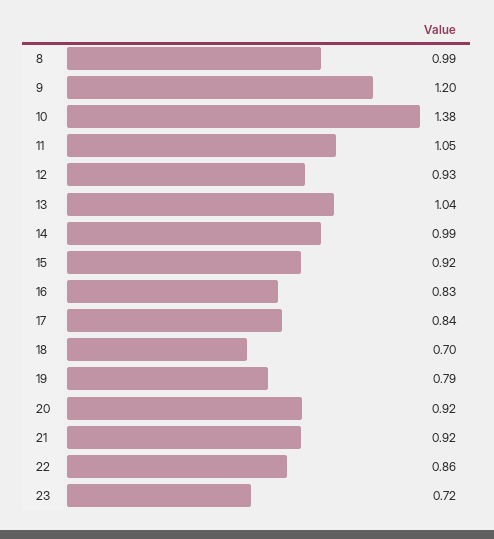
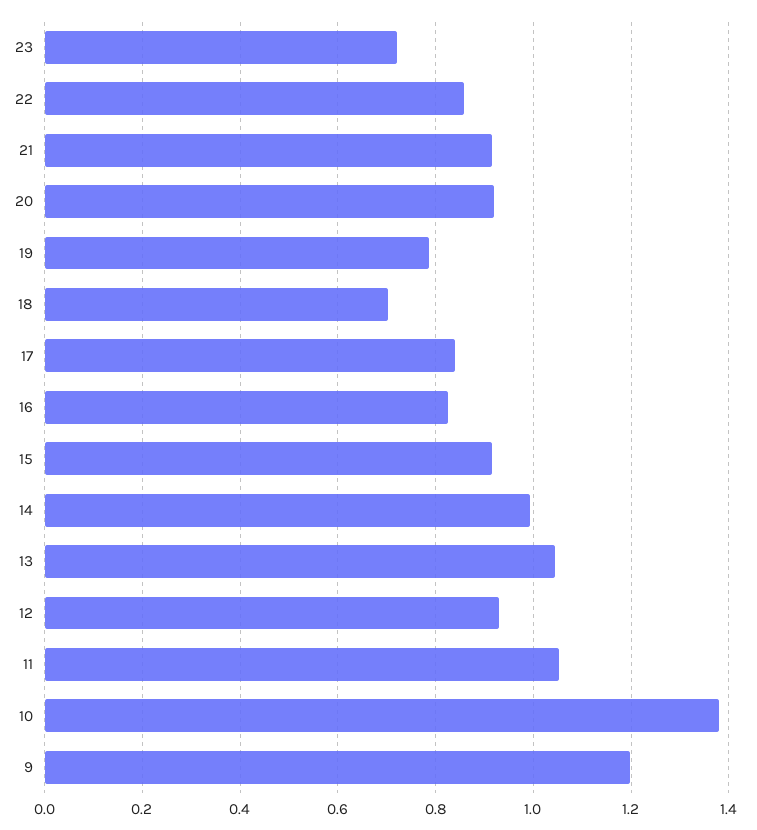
8: 0.99 -> none

